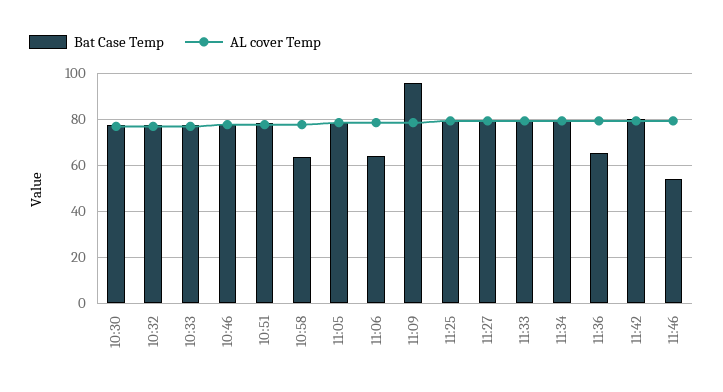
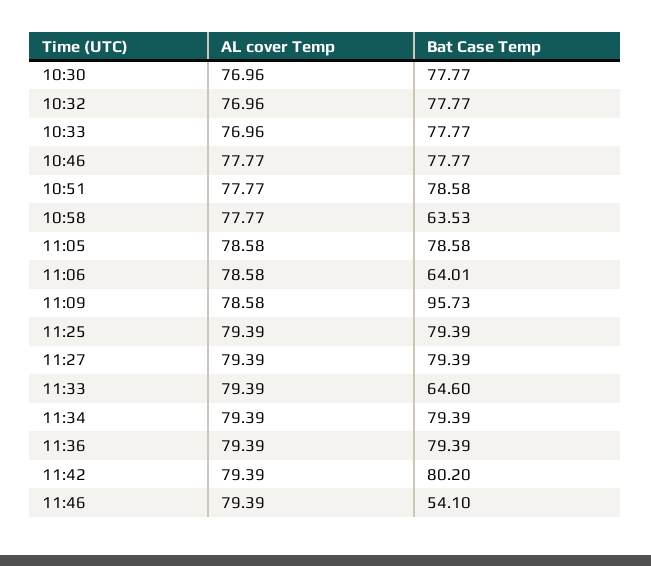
Bat Case Temp, 11:33: 80 -> 64.6
Bat Case Temp, 11:36: 65 -> 79.39

